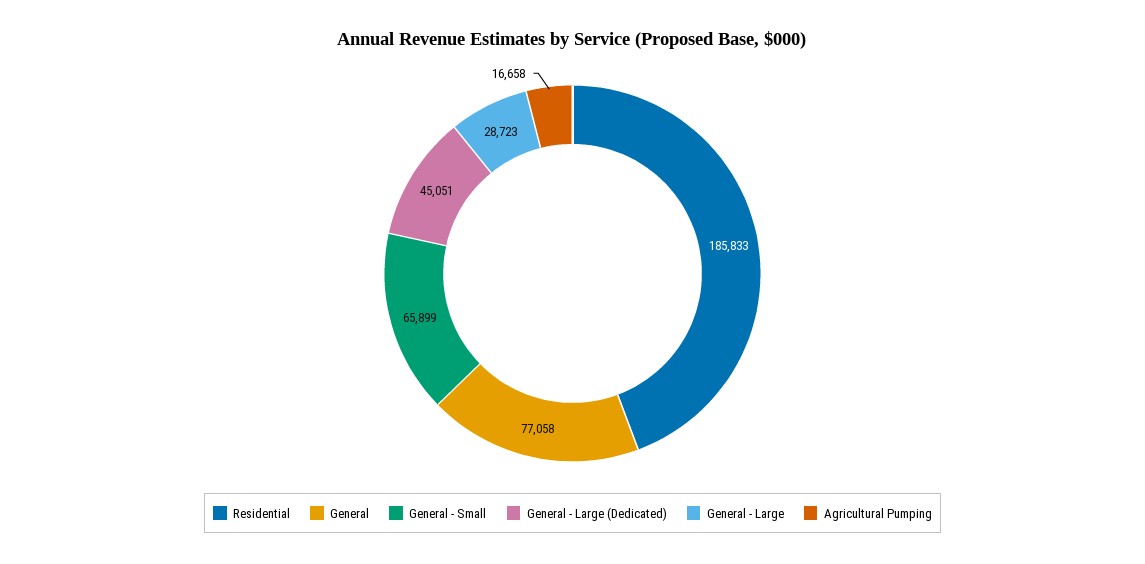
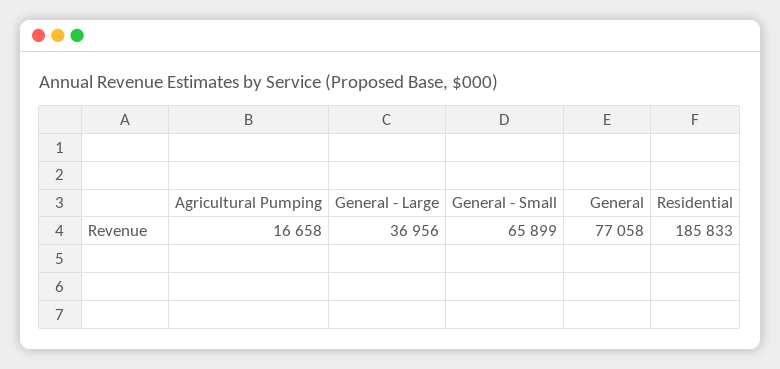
General - Large (Dedicated): 45051 -> none
General - Large: 28723 -> 36956

